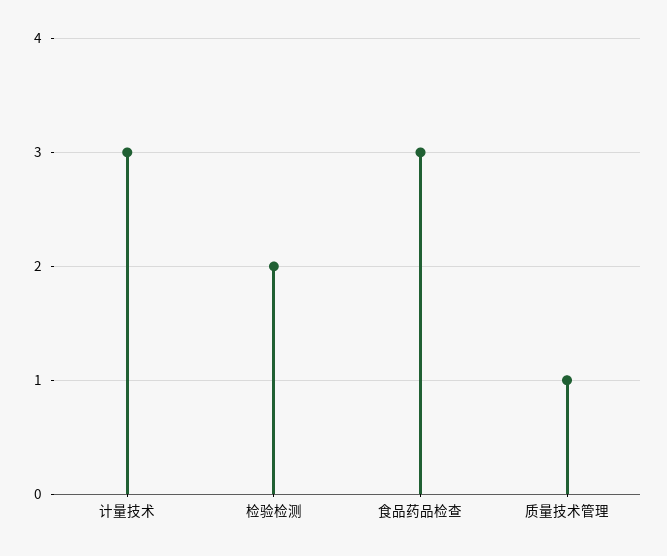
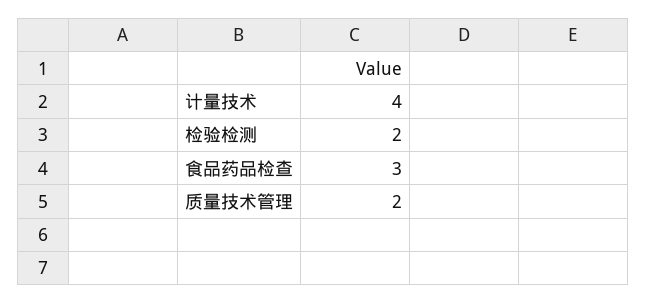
计量技术: 3 -> 4
质量技术管理: 1 -> 2

